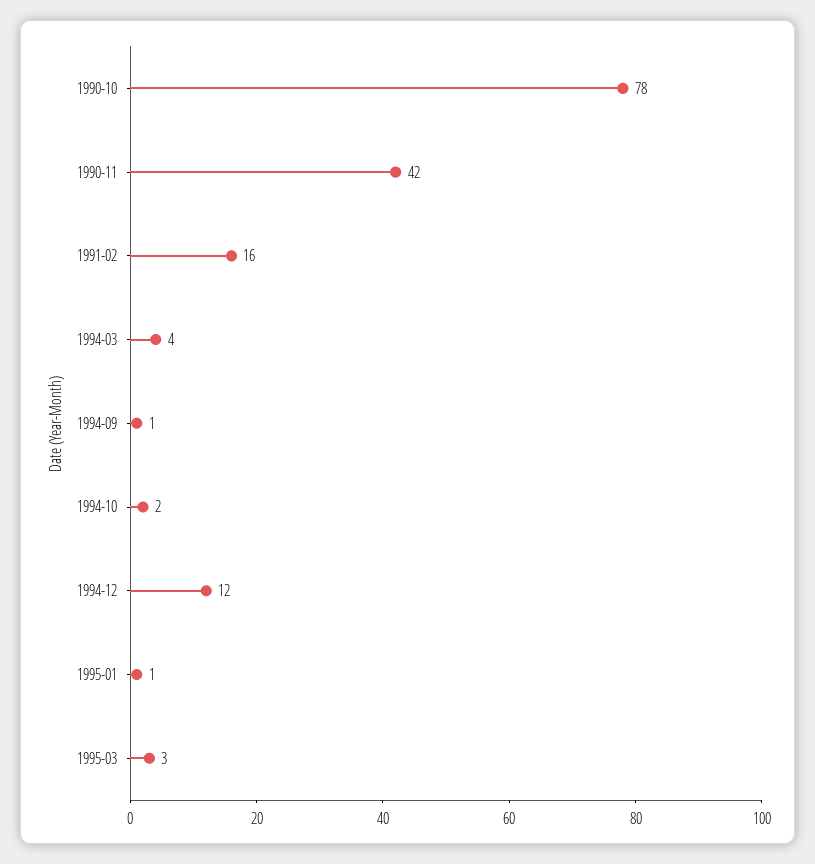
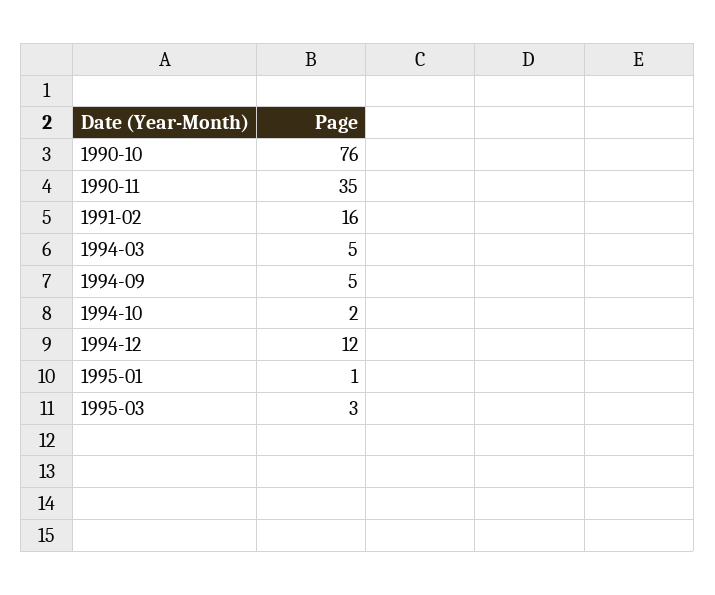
1990-10: 78 -> 76
1990-11: 42 -> 35
1994-03: 4 -> 5
1994-09: 1 -> 5

